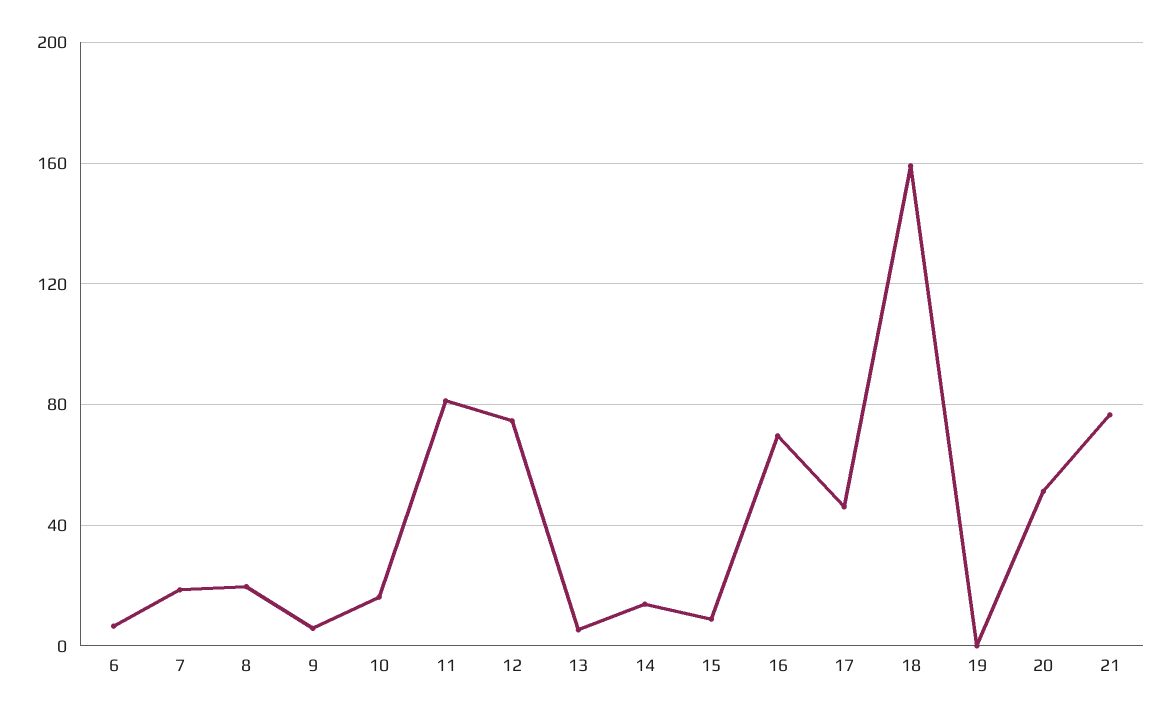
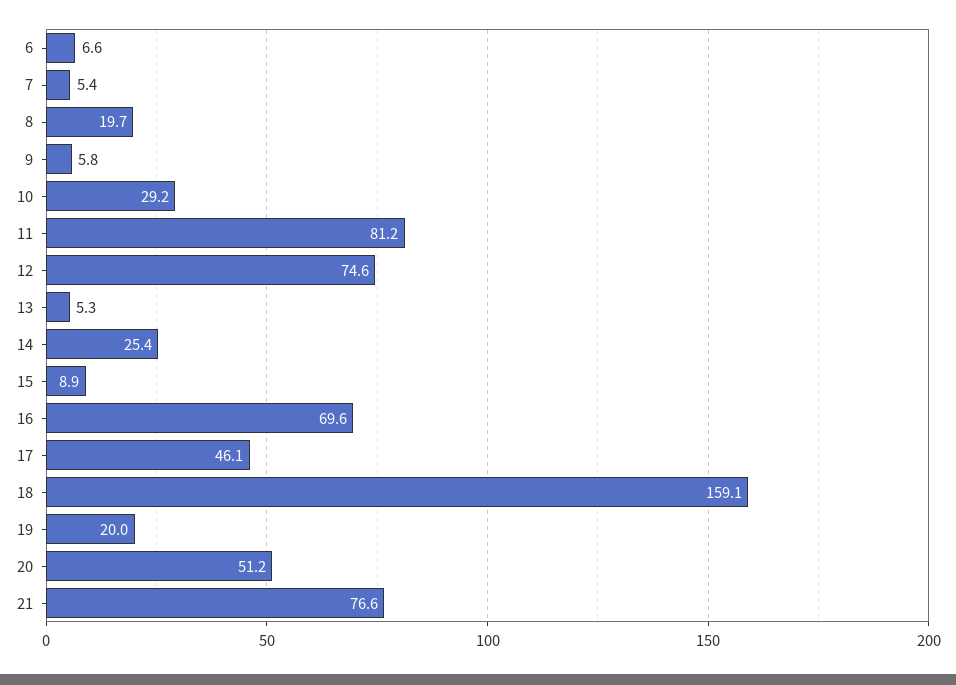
7: 20 -> 5.4
10: 15 -> 29.2
14: 15 -> 25.4
19: 0 -> 20

